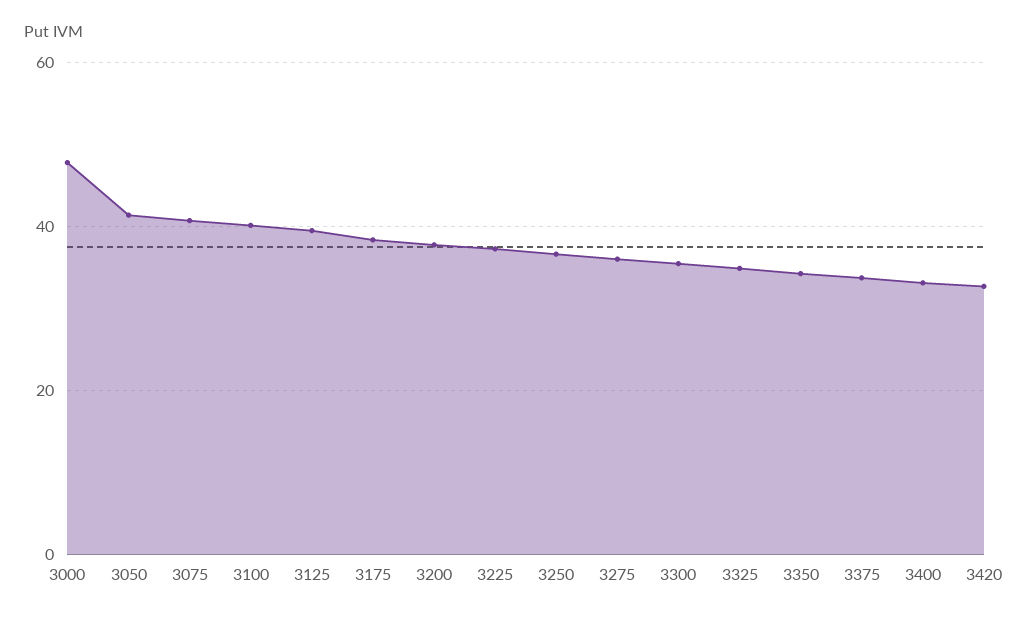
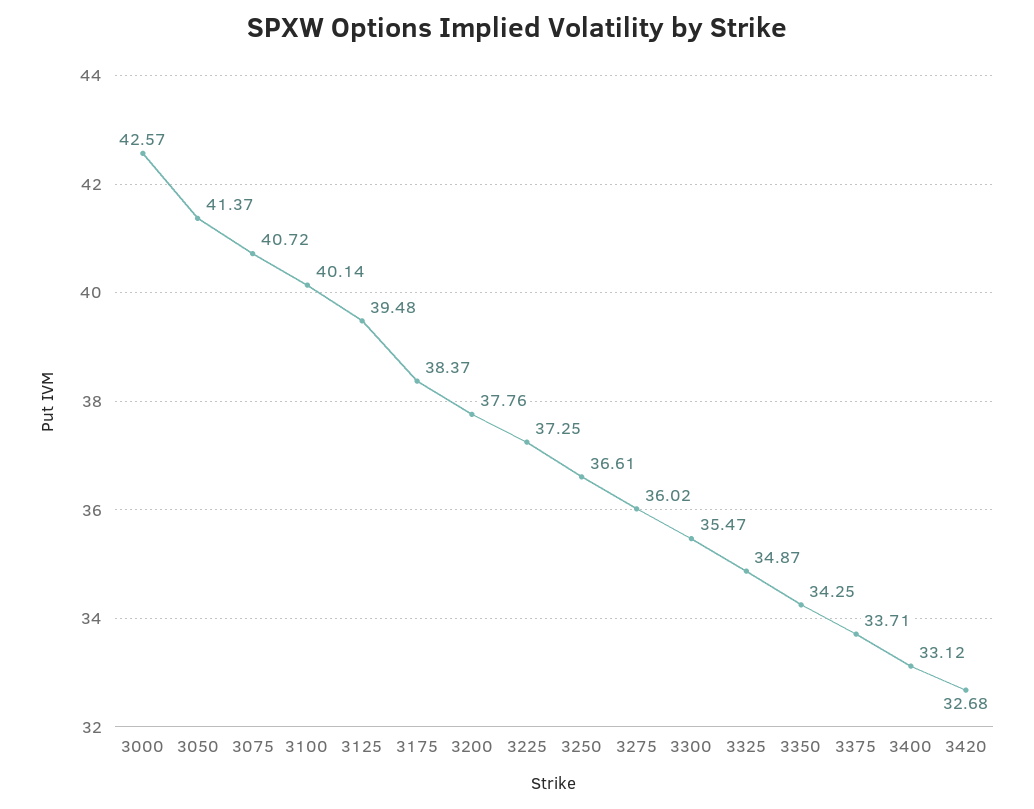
3000: 48 -> 42.57

